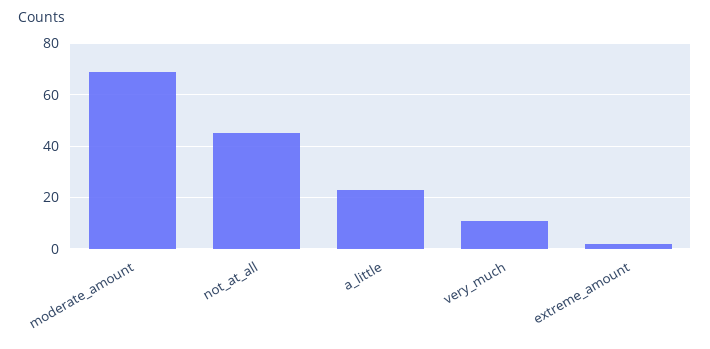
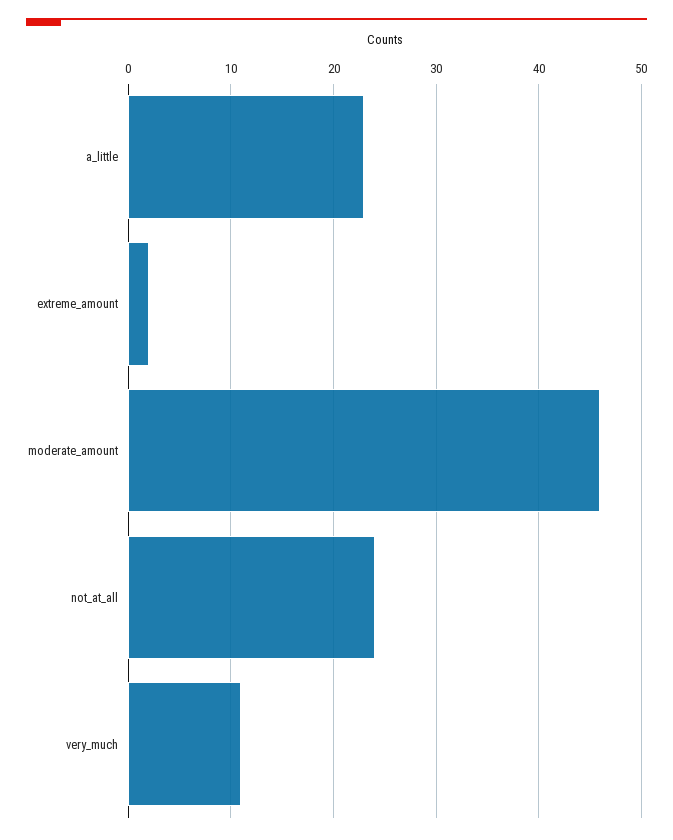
moderate_amount: 70 -> 46
not_at_all: 45 -> 24

